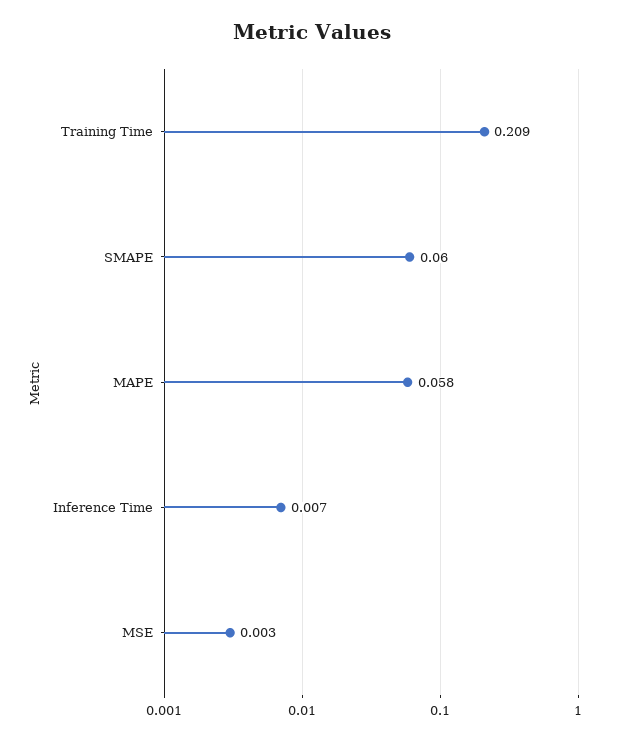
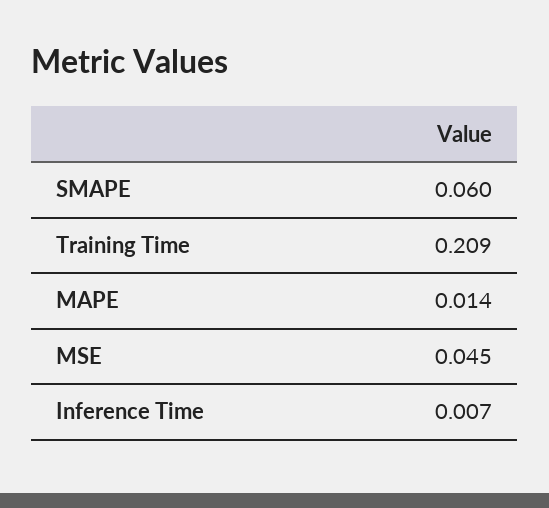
MAPE: 0.058 -> 0.014
MSE: 0.003 -> 0.045

